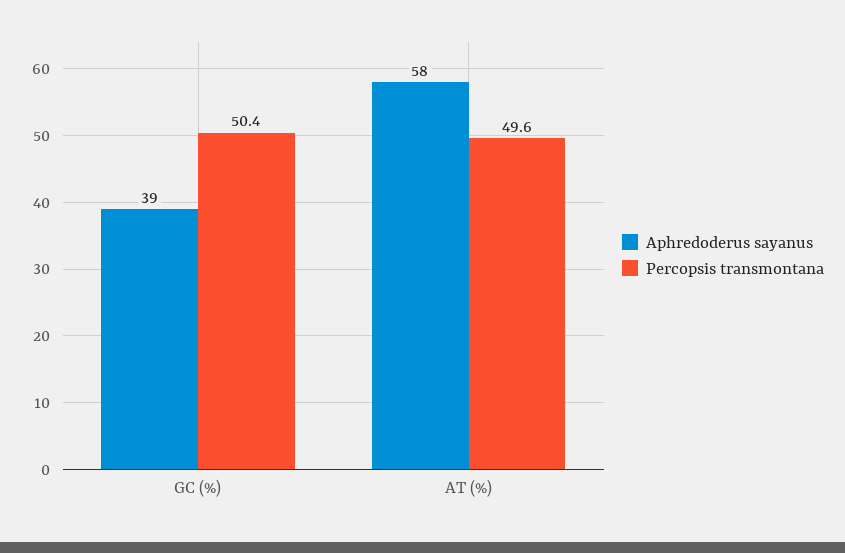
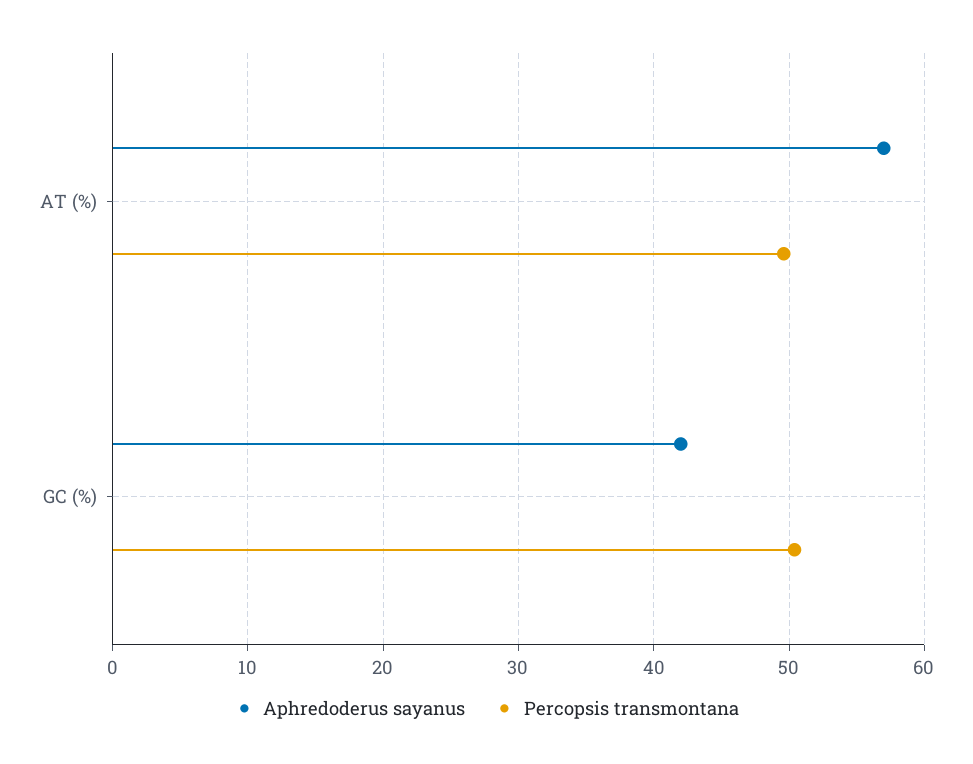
Aphredoderus sayanus, GC (%): 39 -> 42
Aphredoderus sayanus, AT (%): 58 -> 57

